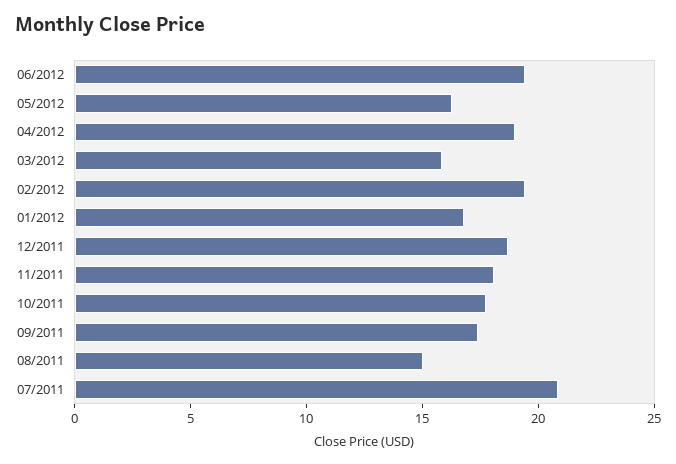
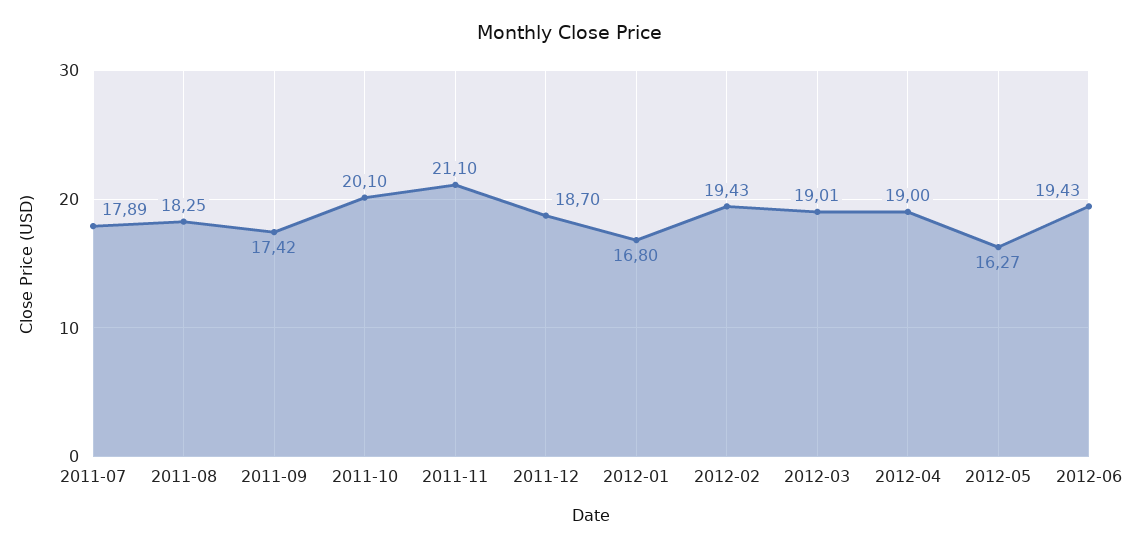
03/2012: 16 -> 19.01
11/2011: 18 -> 21.1
10/2011: 18 -> 20.1
08/2011: 15 -> 18.25
07/2011: 21 -> 17.89

